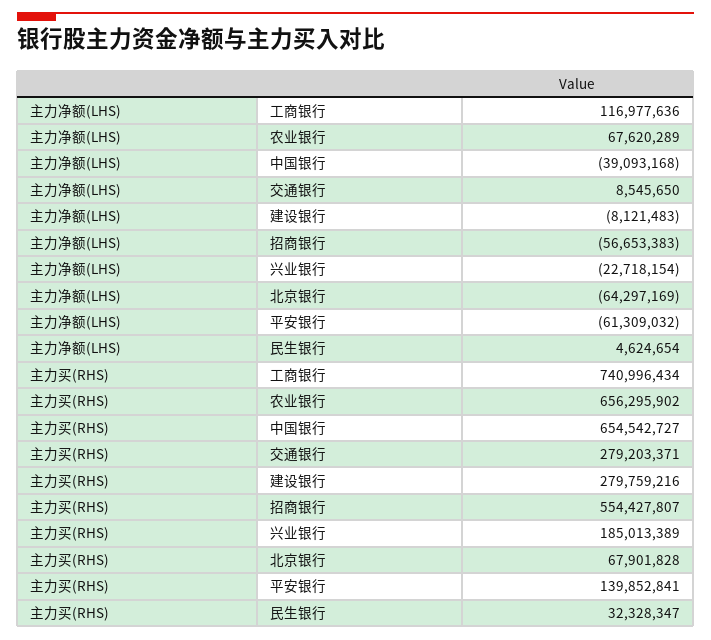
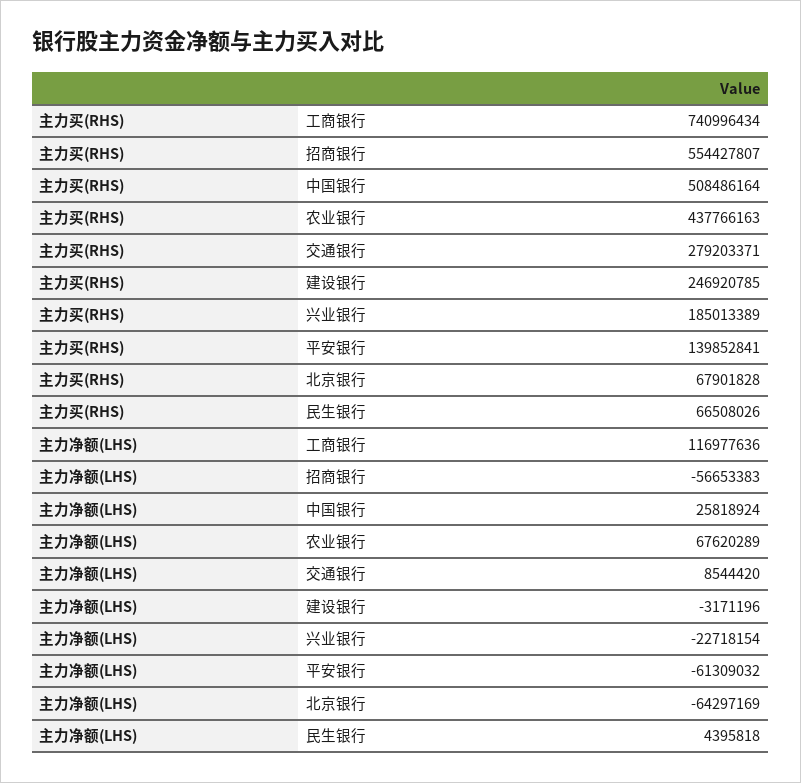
主力净额(LHS), 中国银行: -39093168 -> 25818924
主力净额(LHS), 交通银行: 8545650 -> 8544420
主力净额(LHS), 建设银行: -8121483 -> -3171196
主力净额(LHS), 民生银行: 4624654 -> 4395818
主力买(RHS), 农业银行: 656295902 -> 437766163
主力买(RHS), 中国银行: 654542727 -> 508486164
主力买(RHS), 建设银行: 279759216 -> 246920785
主力买(RHS), 民生银行: 32328347 -> 66508026

